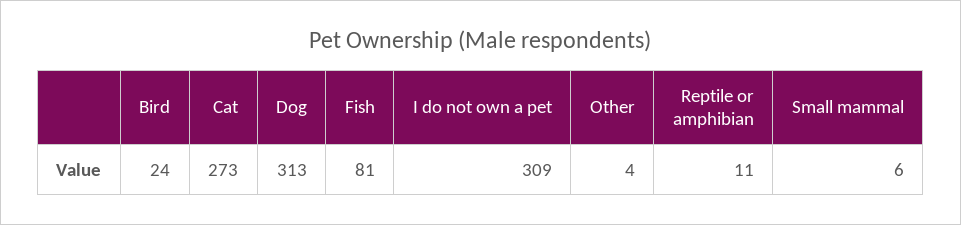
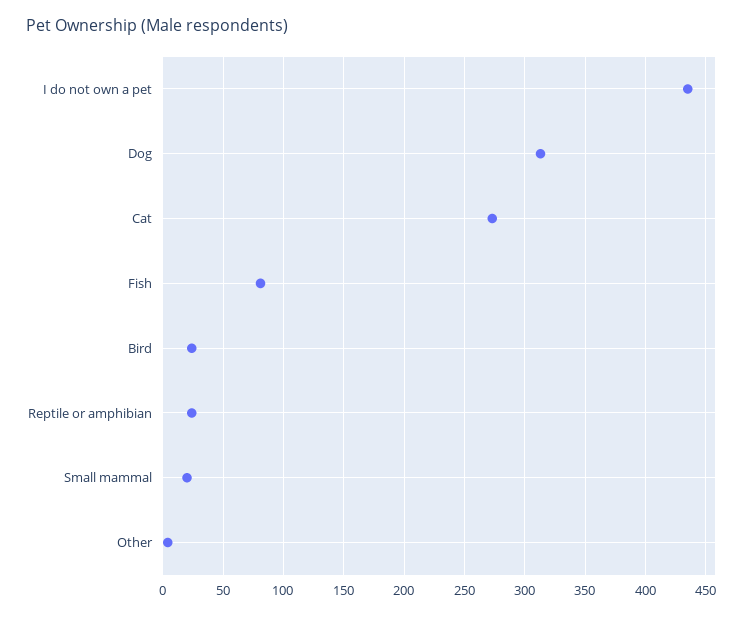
I do not own a pet: 309 -> 435
Reptile or amphibian: 11 -> 25
Small mammal: 6 -> 20

